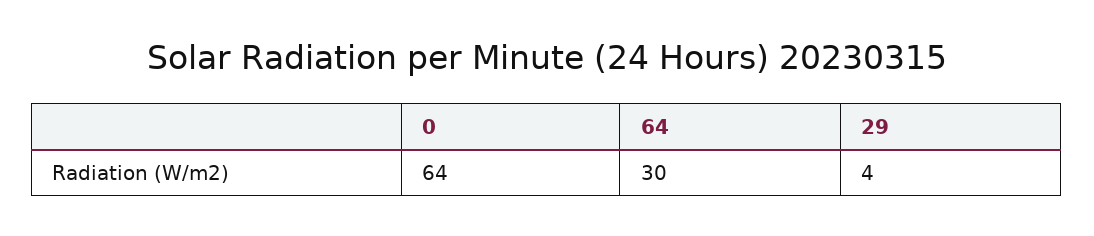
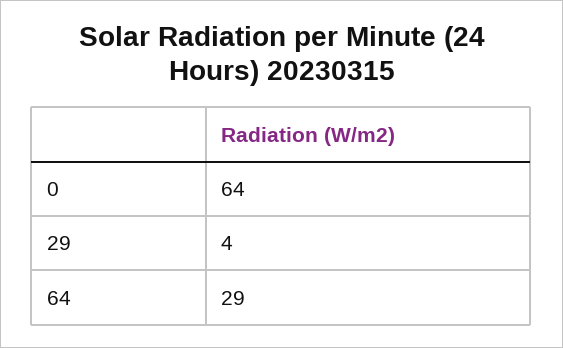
64: 30 -> 29

